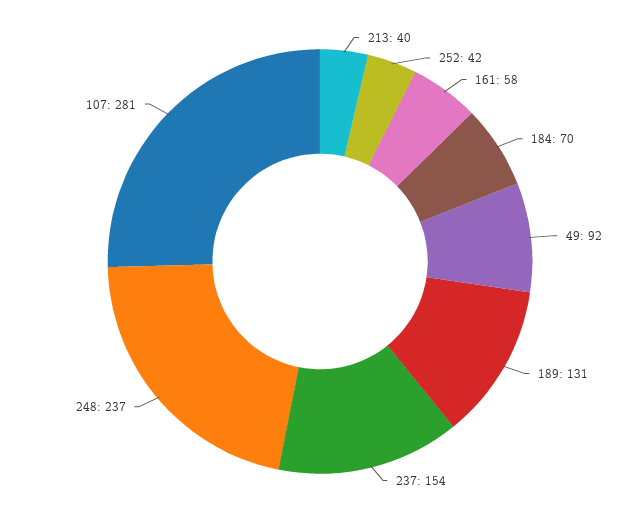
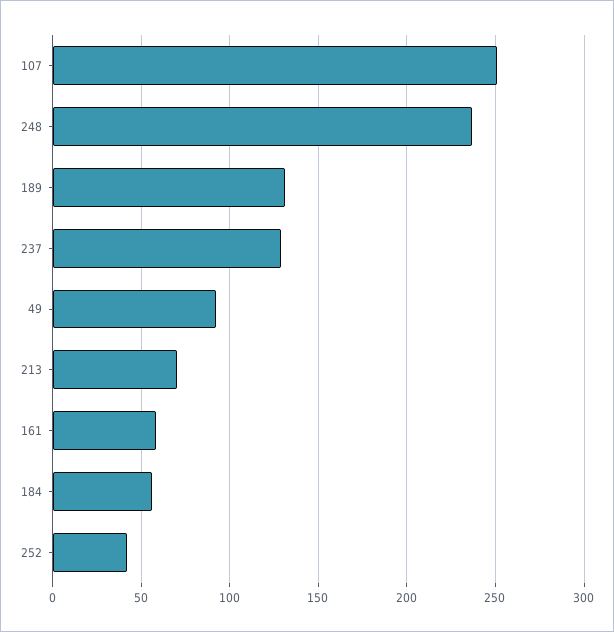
213: 40 -> 70
184: 70 -> 55
237: 154 -> 130
107: 281 -> 250

